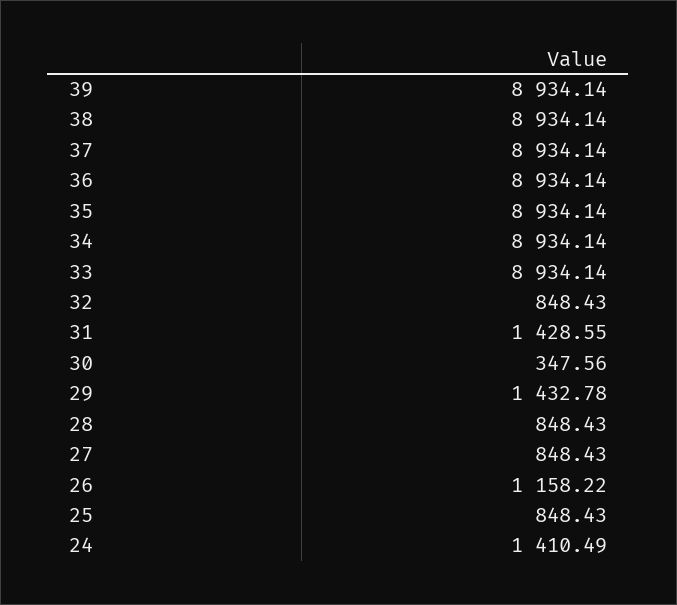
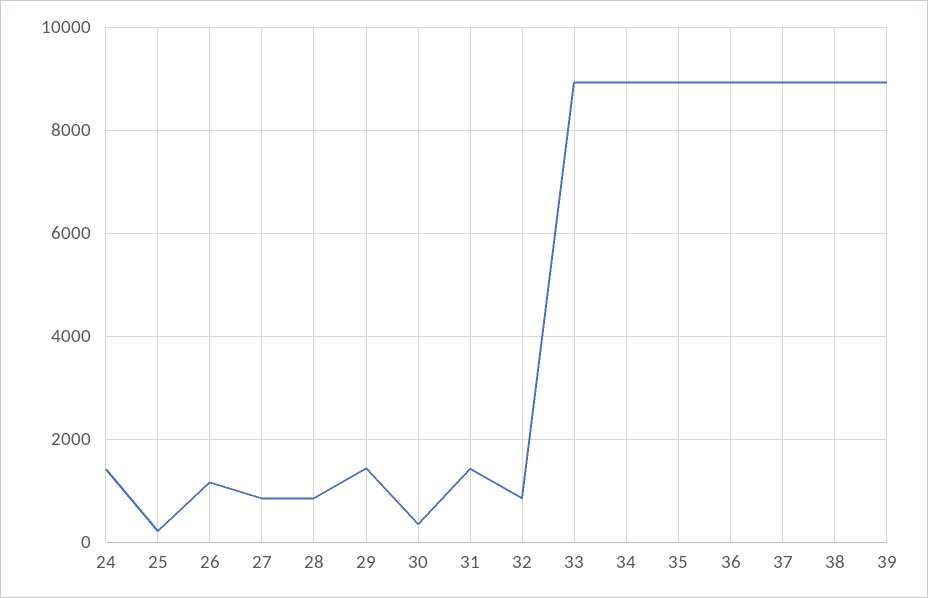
25: 848.43 -> 200

